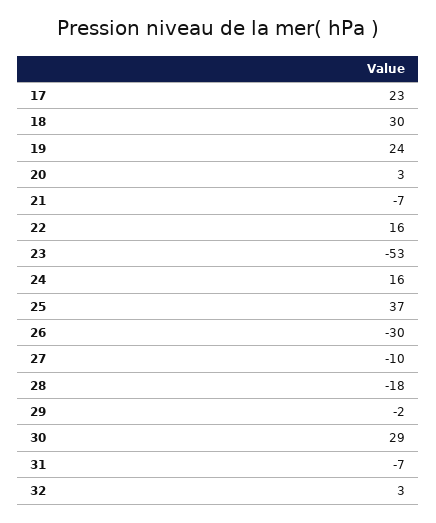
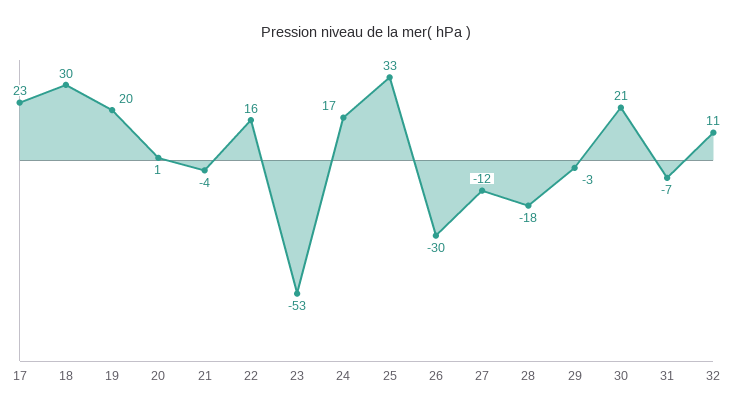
19: 24 -> 20
20: 3 -> 1
21: -7 -> -4
24: 16 -> 17
25: 37 -> 33
27: -10 -> -12
29: -2 -> -3
30: 29 -> 21
32: 3 -> 11

